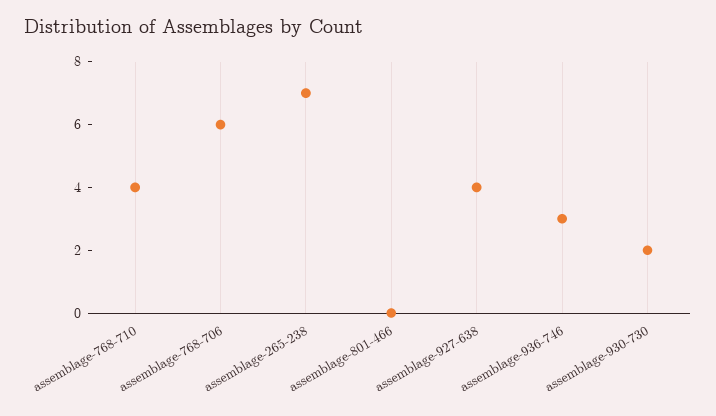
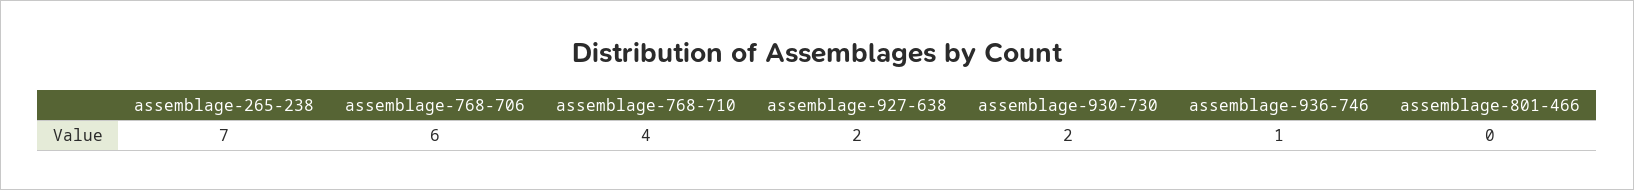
assemblage-927-638: 4 -> 2
assemblage-936-746: 3 -> 1

